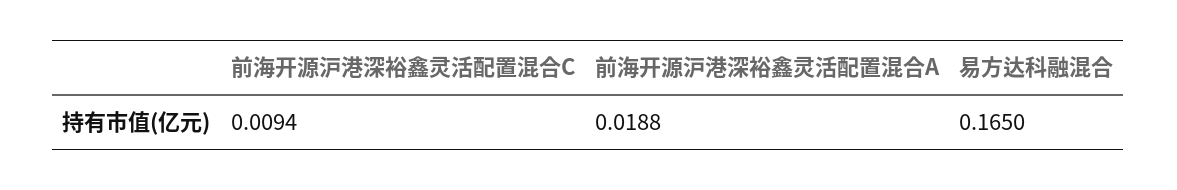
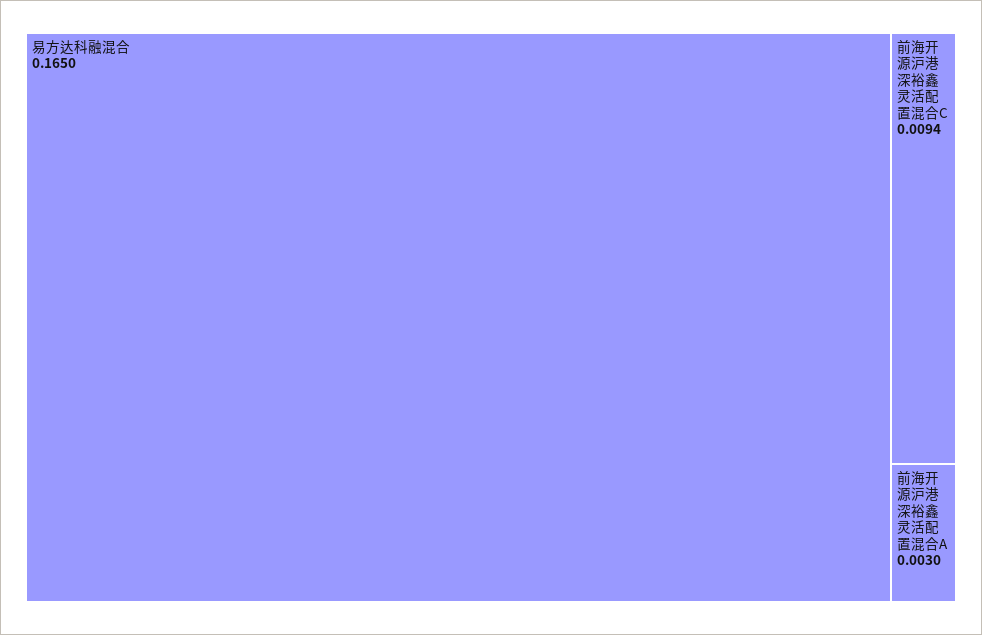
前海开源沪港深裕鑫灵活配置混合A: 0.0188 -> 0.003

